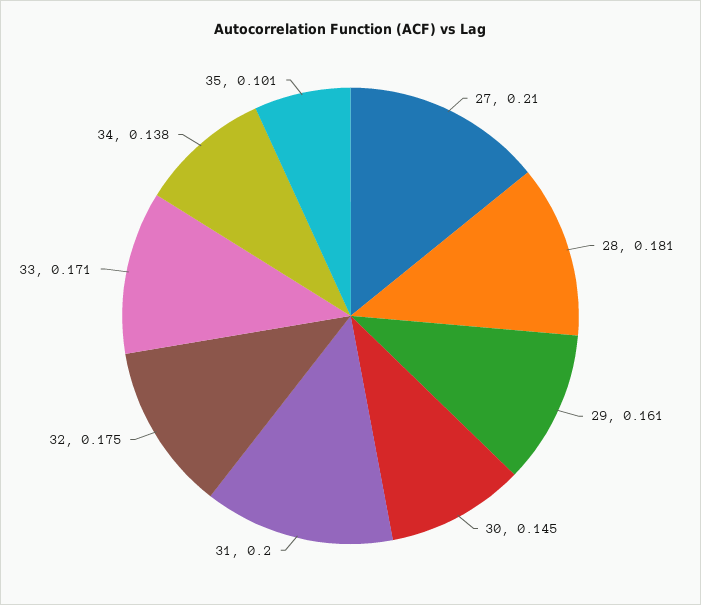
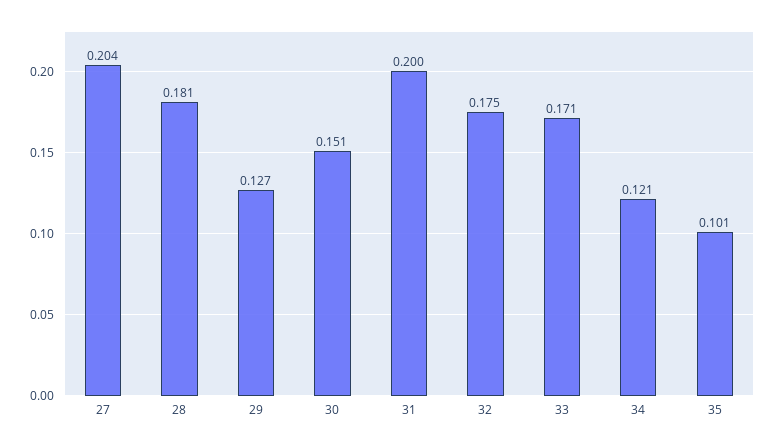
27: 0.21 -> 0.204
29: 0.161 -> 0.127
30: 0.145 -> 0.151
34: 0.138 -> 0.121

